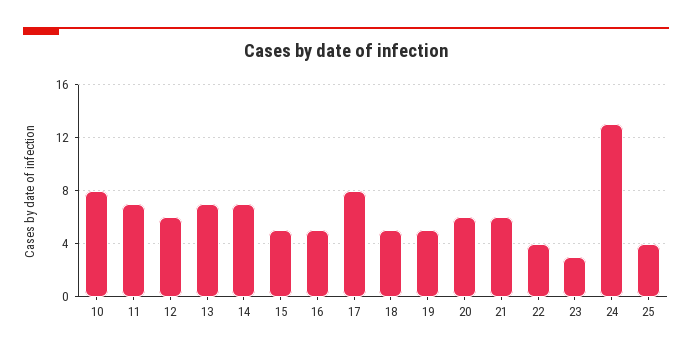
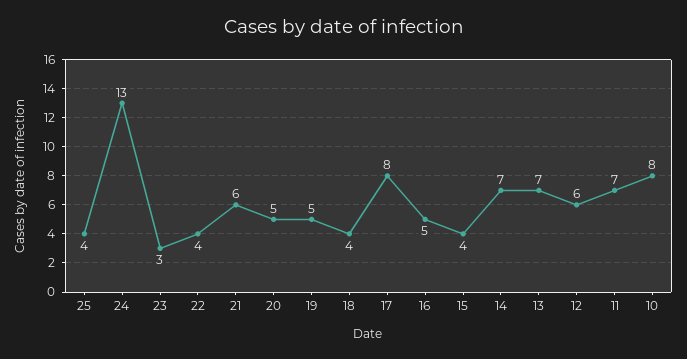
15: 5 -> 4
18: 5 -> 4
20: 6 -> 5

